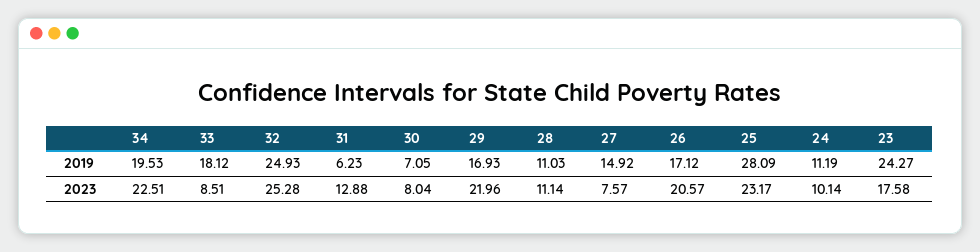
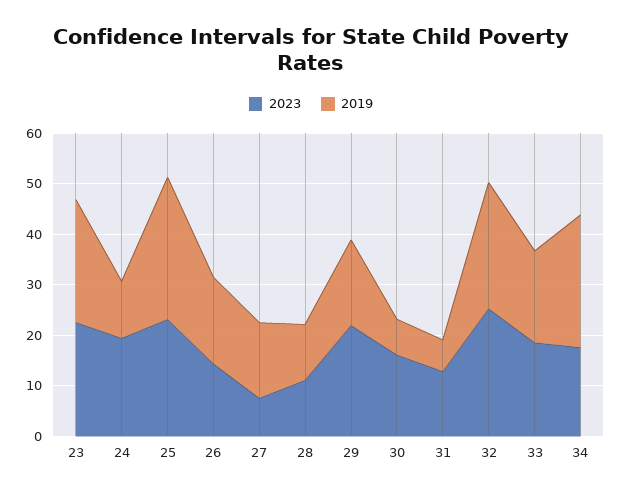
2019, 34: 19.53 -> 26
2023, 34: 22.51 -> 18
2023, 33: 8.51 -> 18
2023, 30: 8.04 -> 16
2023, 26: 20.57 -> 14
2023, 24: 10.14 -> 20
2023, 23: 17.58 -> 22

